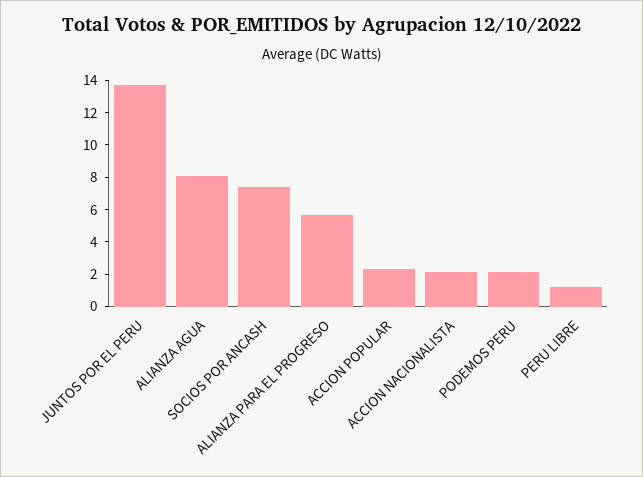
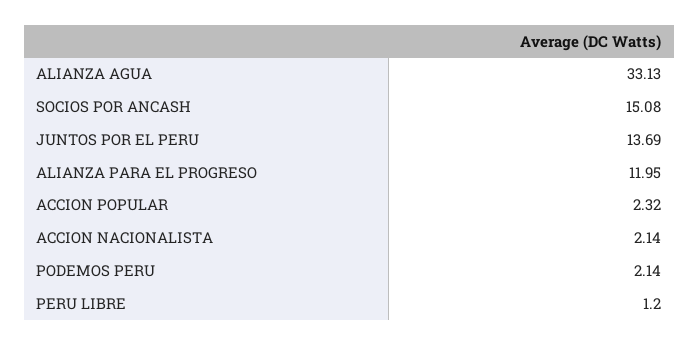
ALIANZA AGUA: 8 -> 33.13
SOCIOS POR ANCASH: 7.5 -> 15.08
ALIANZA PARA EL PROGRESO: 5.5 -> 11.95

